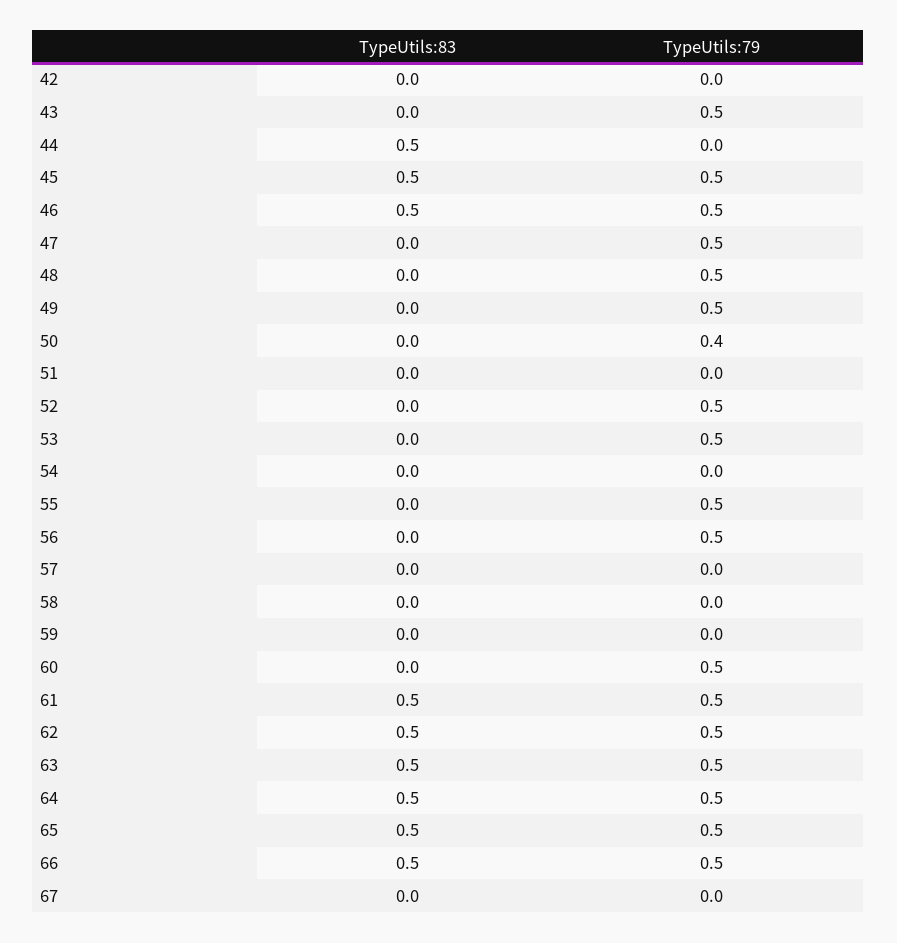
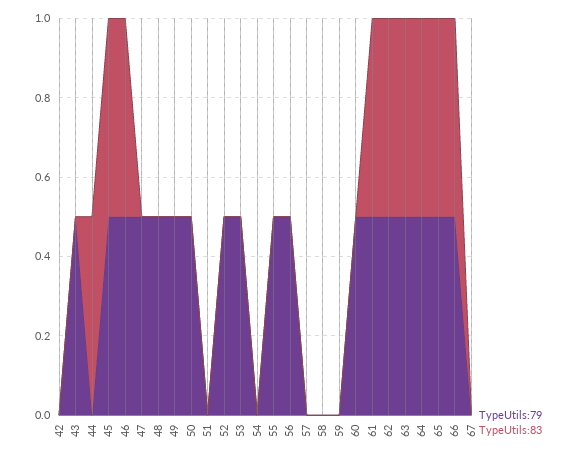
TypeUtils:79, 50: 0.4 -> 0.5

